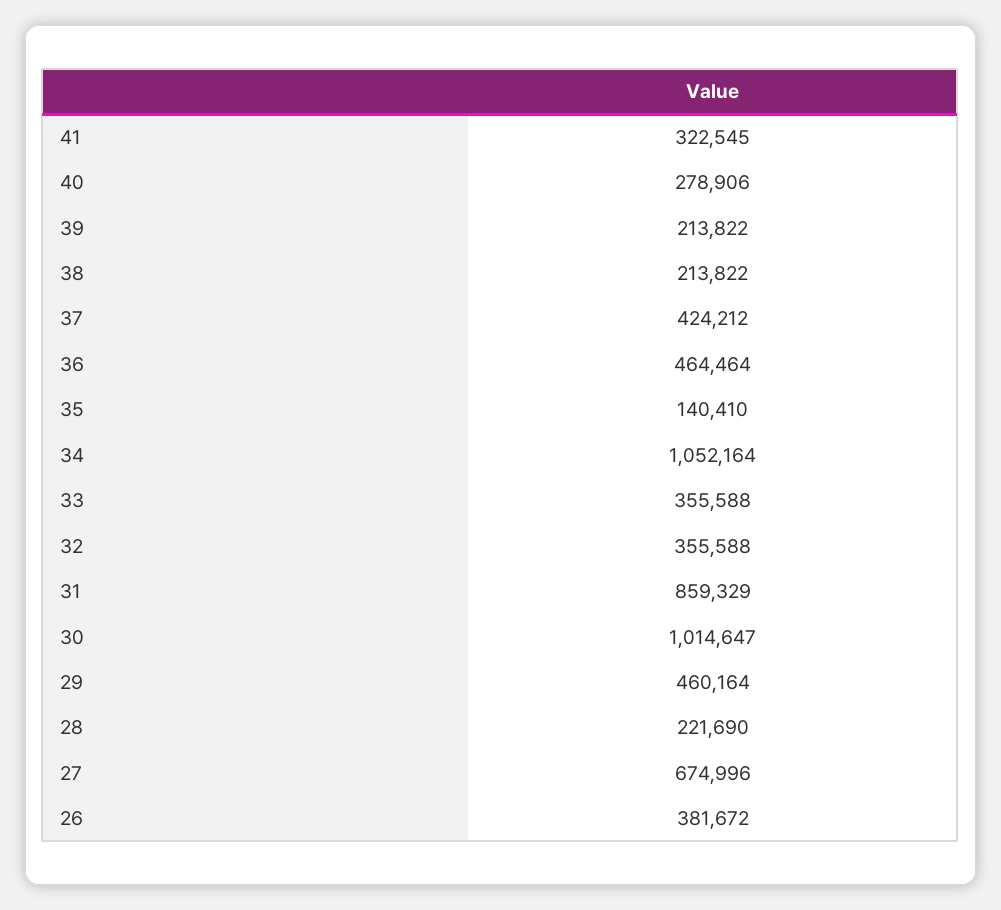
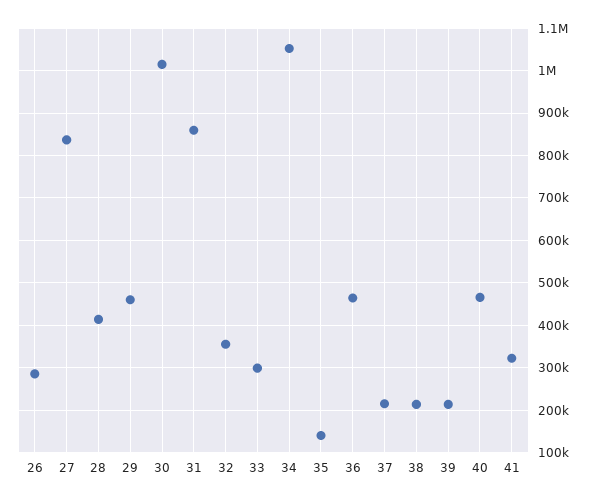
40: 278906 -> 460000
37: 424212 -> 220000
33: 355588 -> 300000
28: 221690 -> 420000
27: 674996 -> 840000
26: 381672 -> 280000

